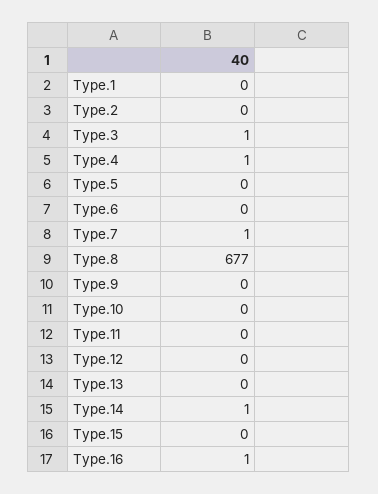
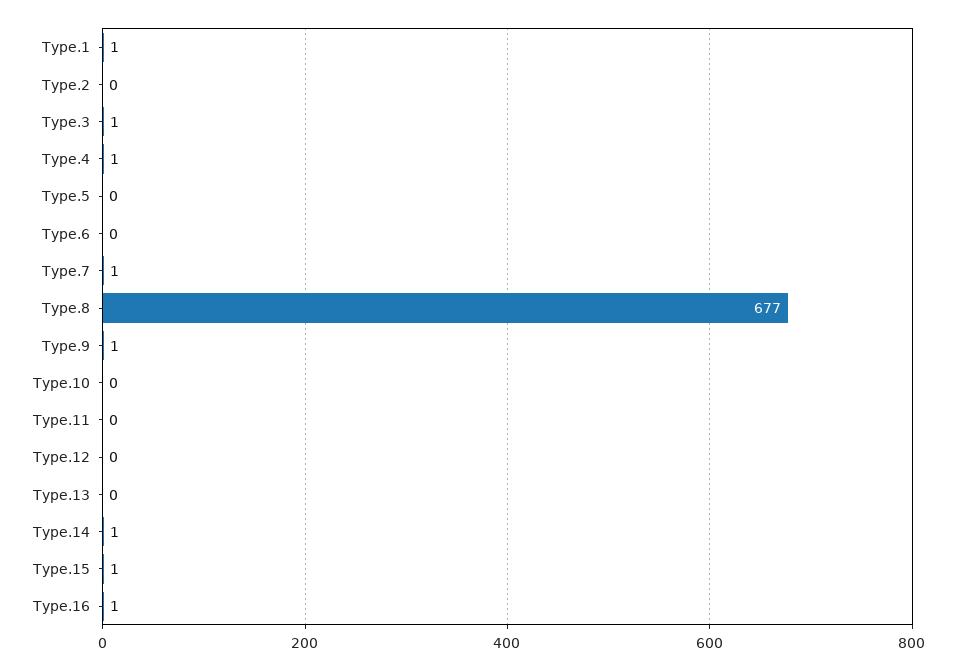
Type.1: 0 -> 1
Type.9: 0 -> 1
Type.15: 0 -> 1

